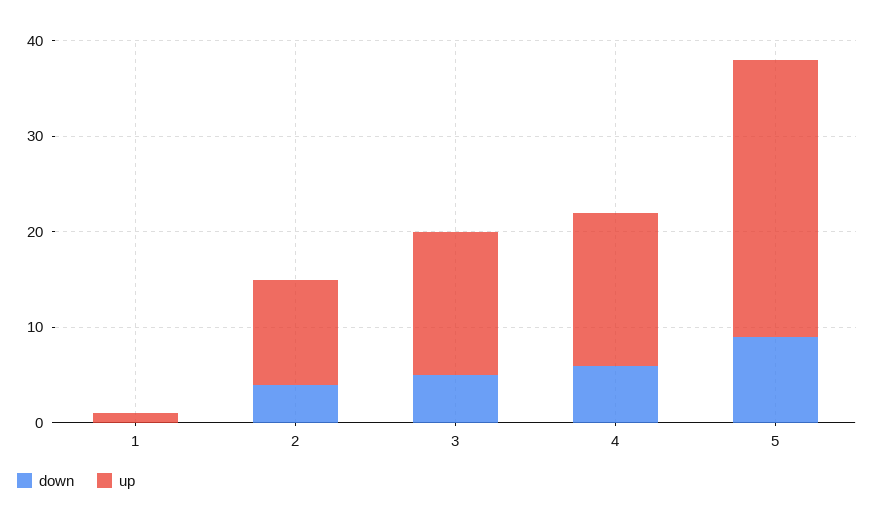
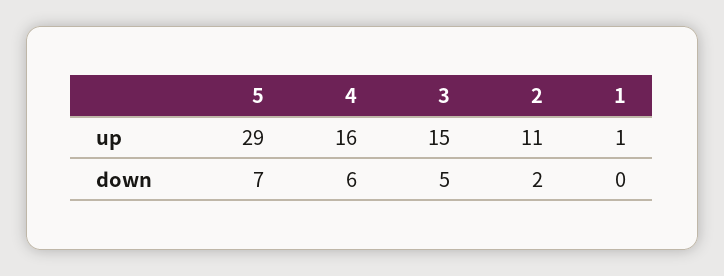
down, 2: 4 -> 2
down, 5: 9 -> 7

